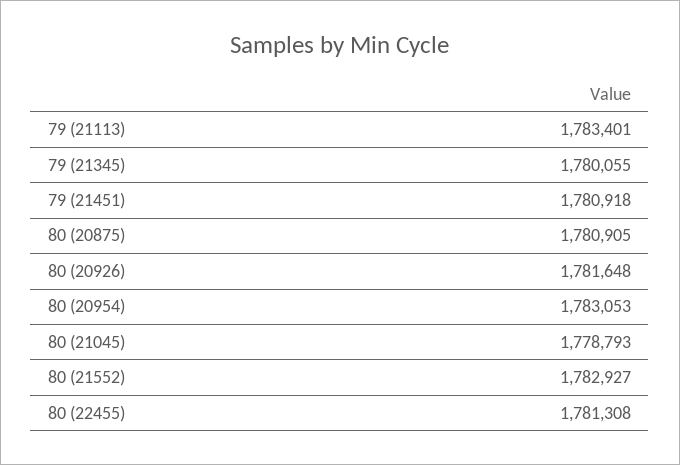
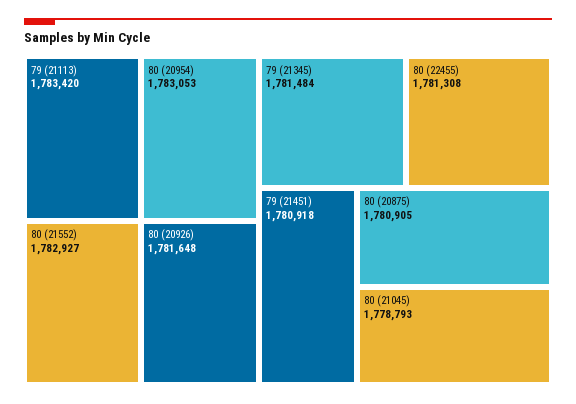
79 (21113): 1783401 -> 1783420
79 (21345): 1780055 -> 1781484

